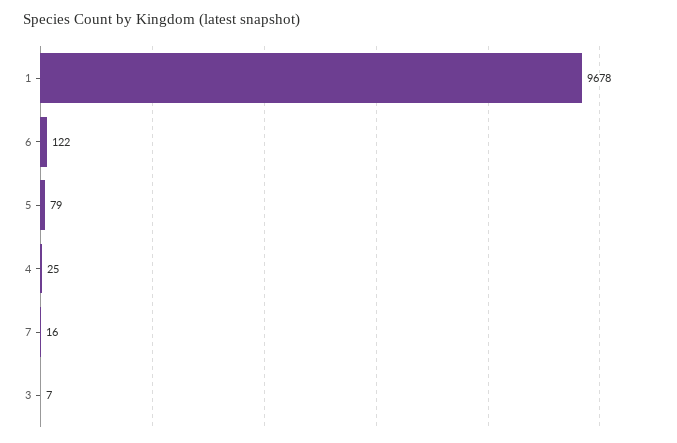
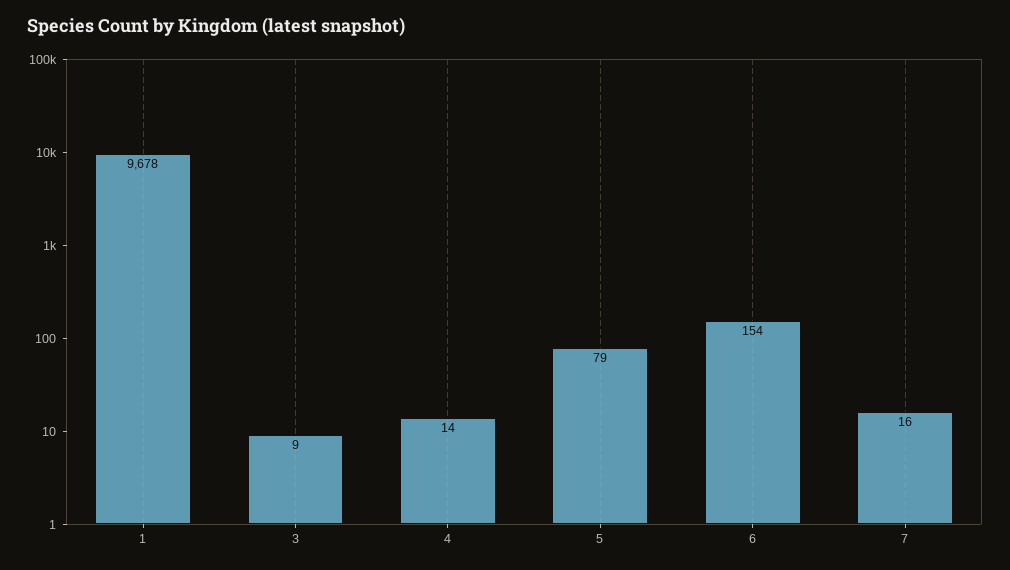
6: 122 -> 154
4: 25 -> 14
3: 7 -> 9

